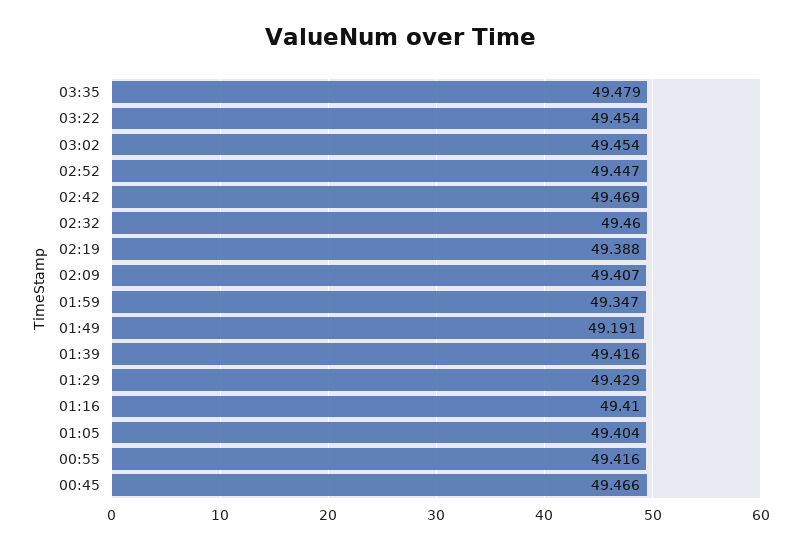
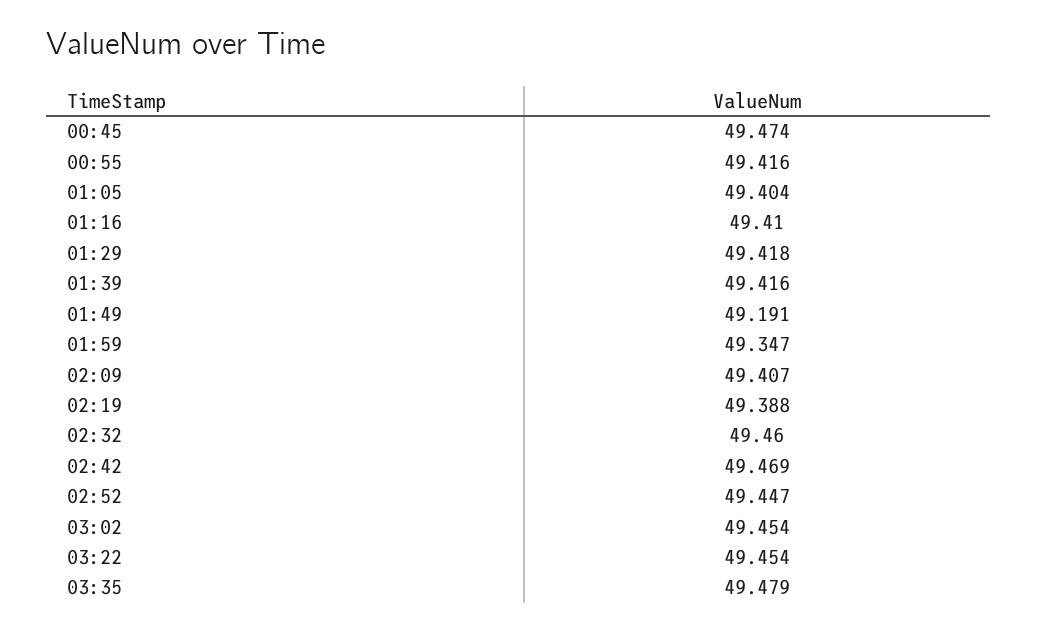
01:29: 49.429 -> 49.418
00:45: 49.466 -> 49.474

